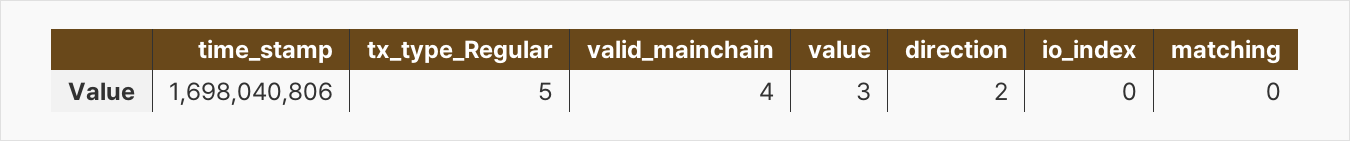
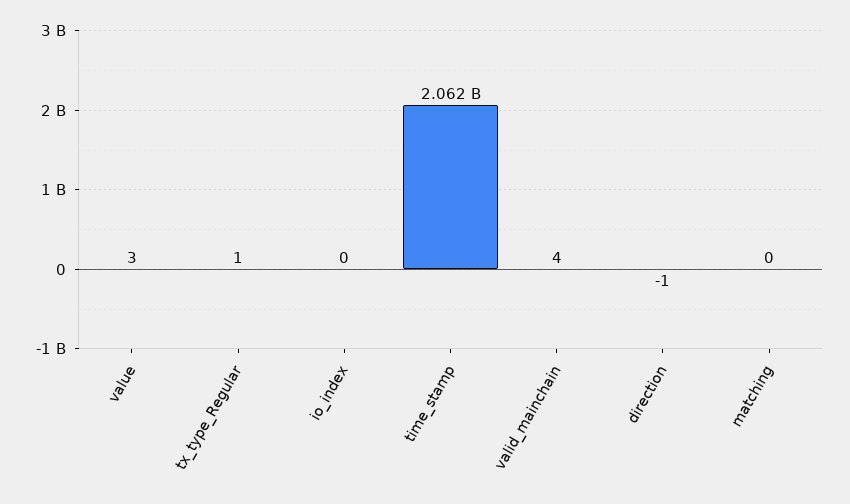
time_stamp: 1698040806 -> 2062000000
tx_type_Regular: 5 -> 1
direction: 2 -> -1

